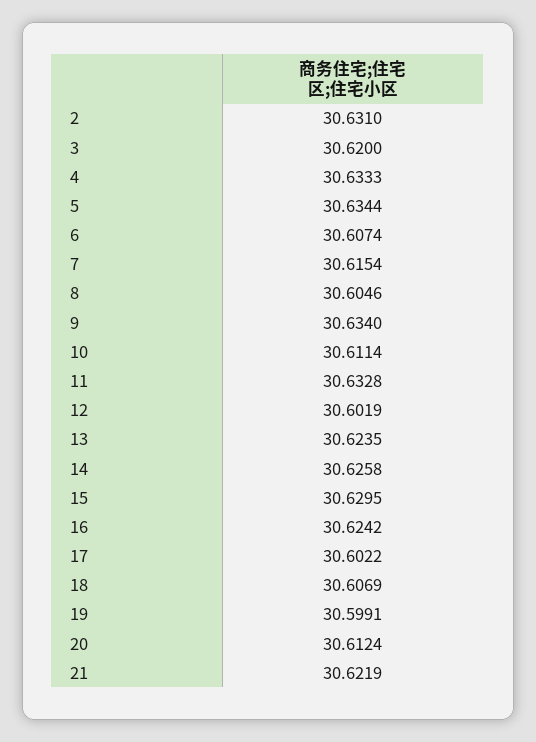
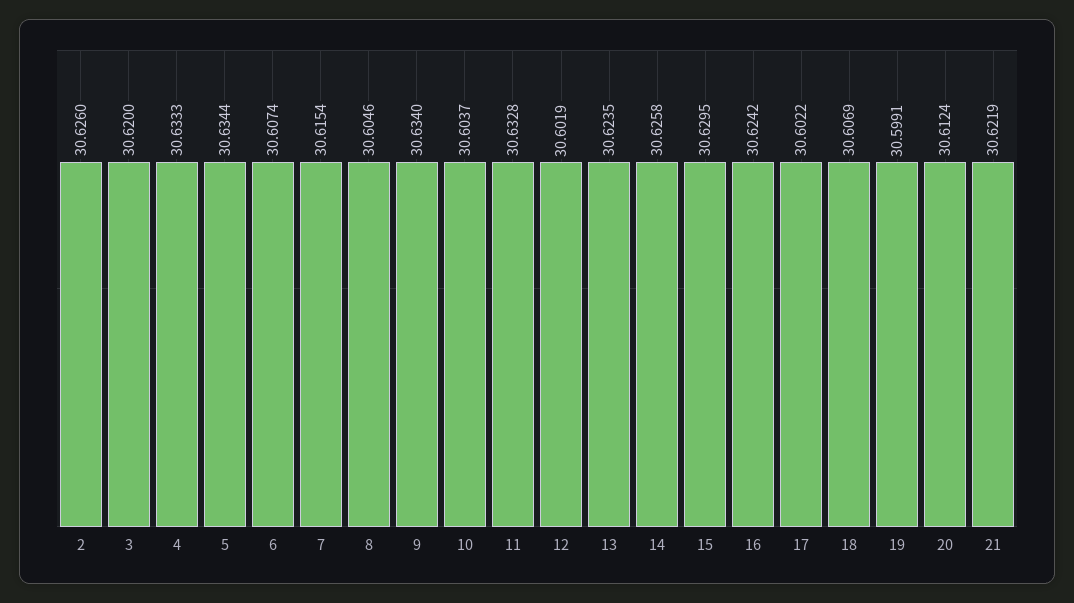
2: 30.631 -> 30.626
10: 30.6114 -> 30.6037

